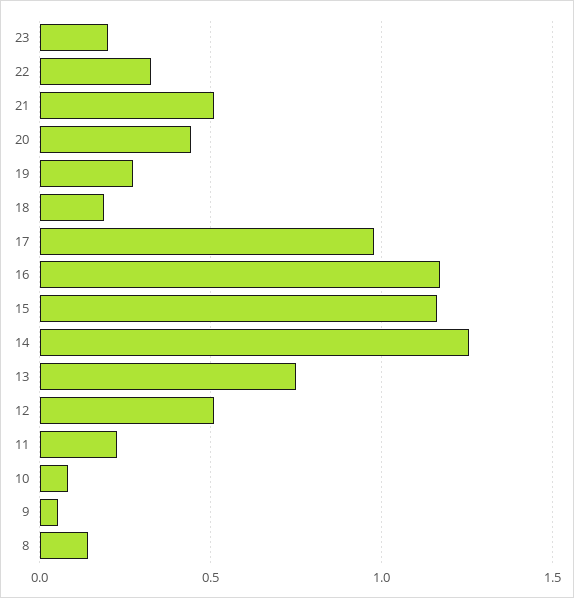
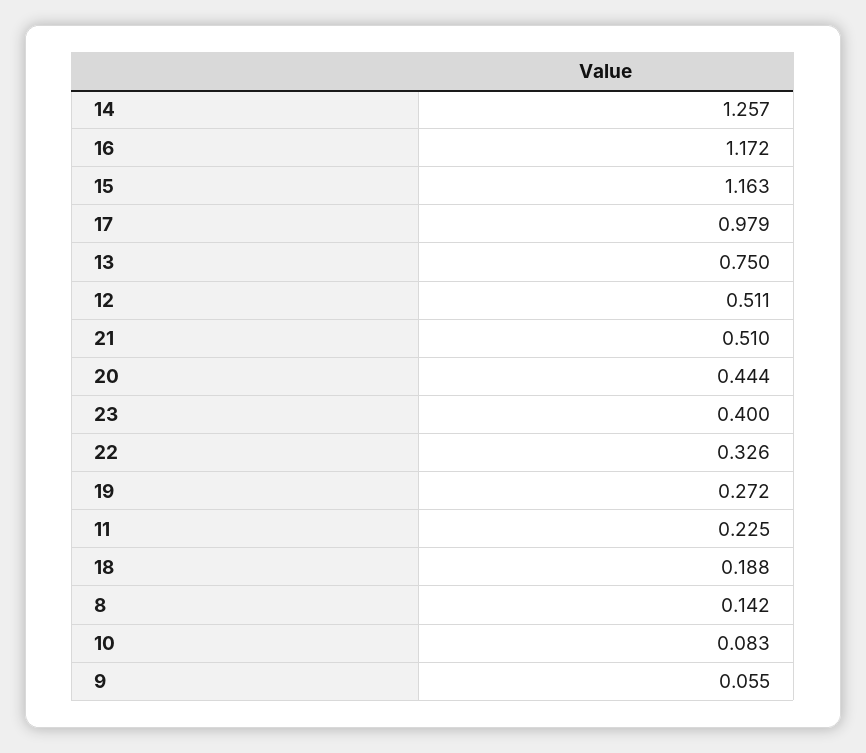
23: 0.2 -> 0.4

